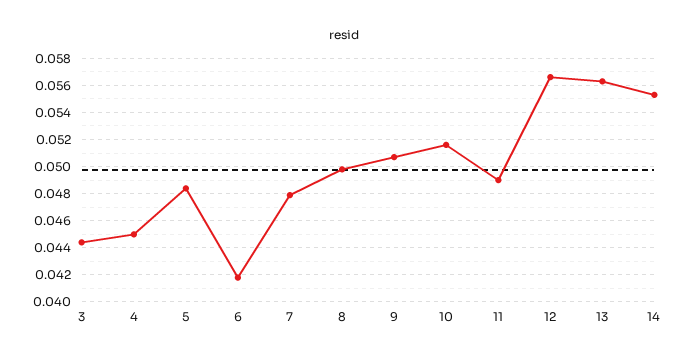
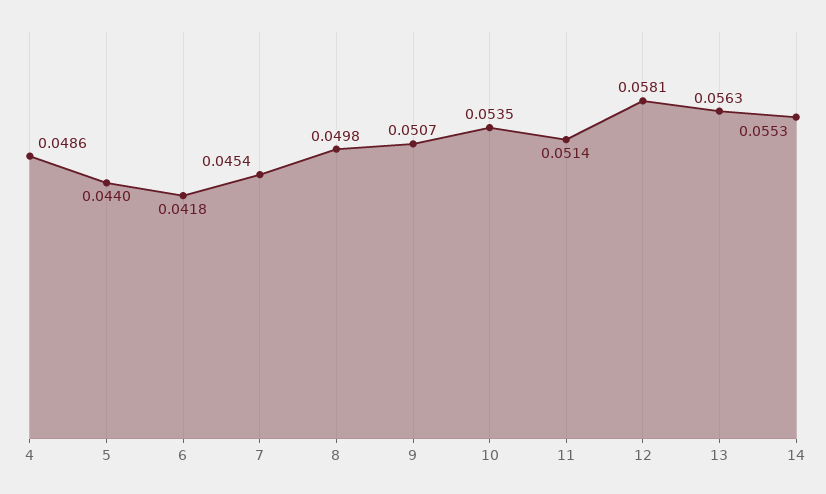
3: 0.0445 -> none
4: 0.045 -> 0.0486
5: 0.0485 -> 0.044
7: 0.048 -> 0.0454
10: 0.0515 -> 0.0535
11: 0.049 -> 0.0514
12: 0.0565 -> 0.0581

